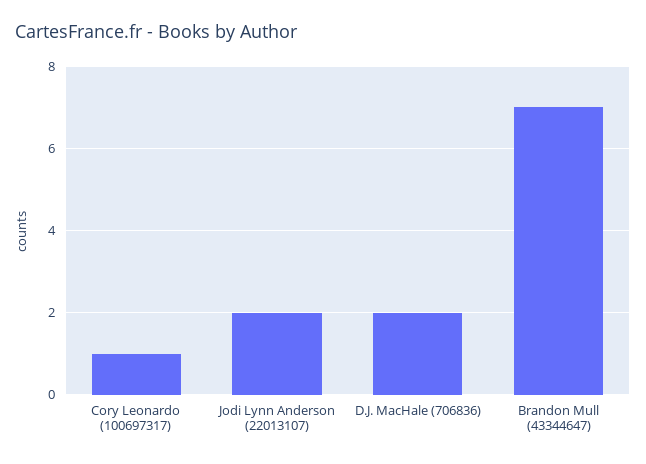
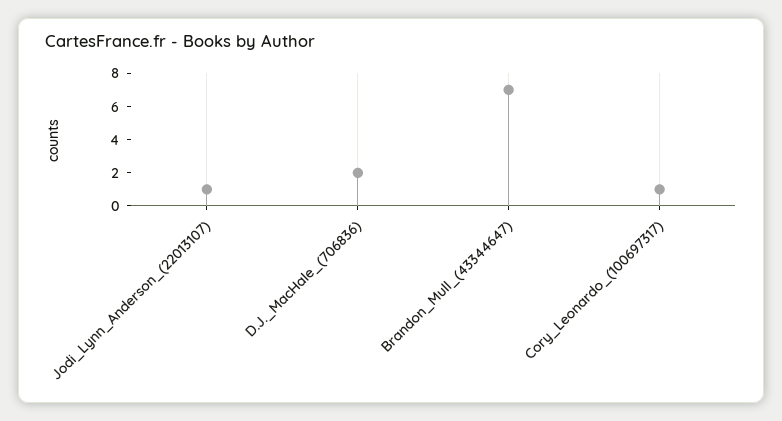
Jodi Lynn Anderson (22013107): 2 -> 1

